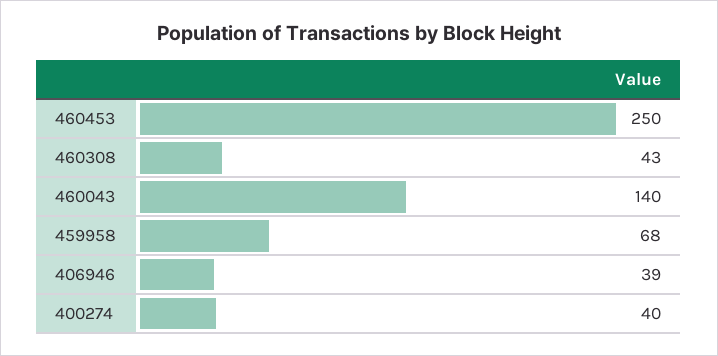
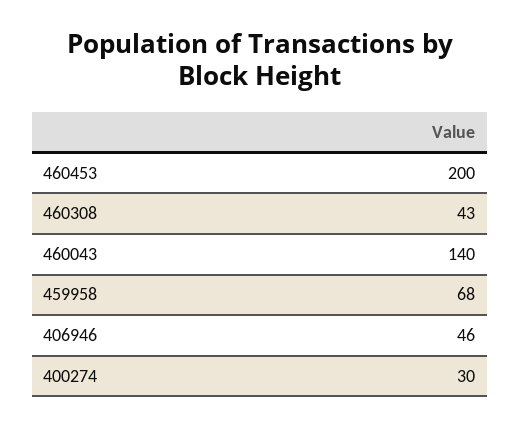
460453: 250 -> 200
406946: 39 -> 46
400274: 40 -> 30

